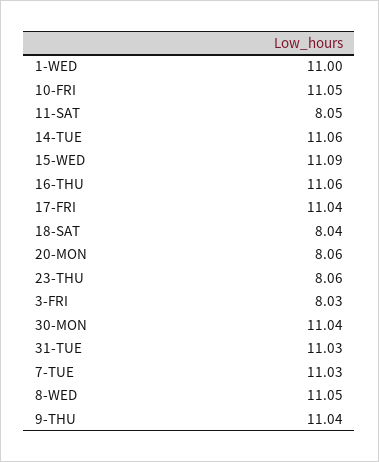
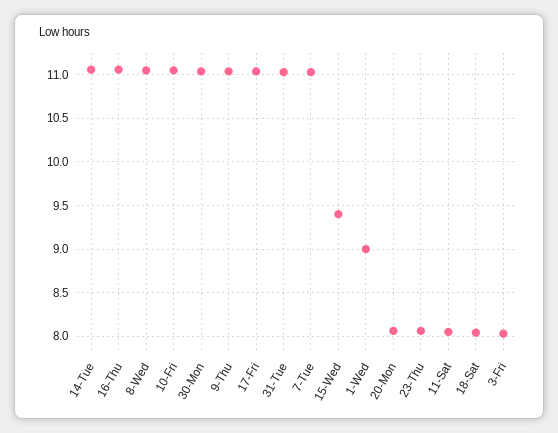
1-WED: 11 -> 9
15-WED: 11.09 -> 9.4

